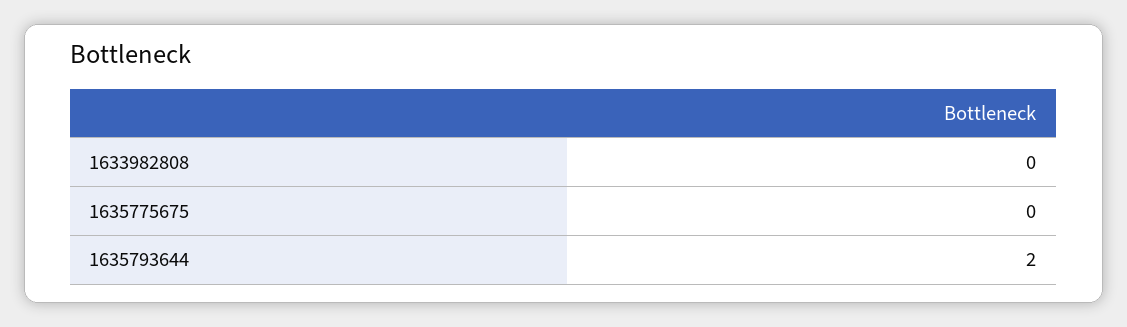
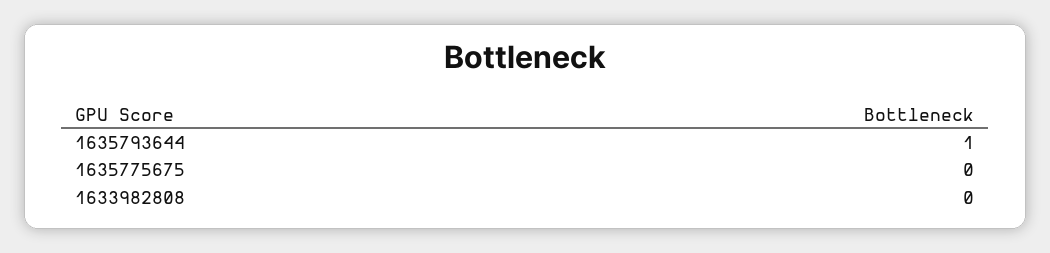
1635793644: 2 -> 1

